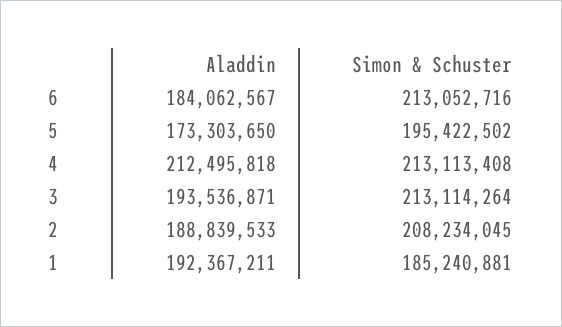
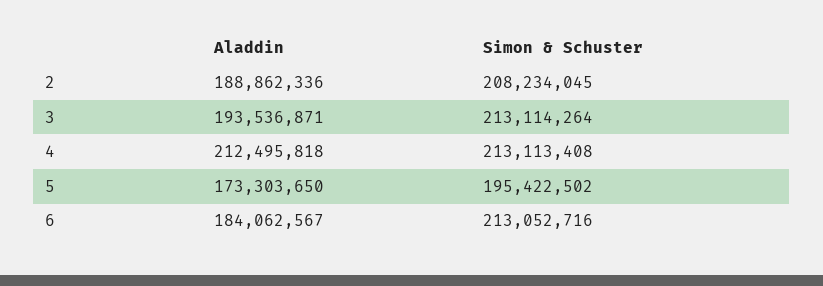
Aladdin, 2: 188839533 -> 188862336
Aladdin, 1: 192367211 -> none
Simon & Schuster, 1: 185240881 -> none

